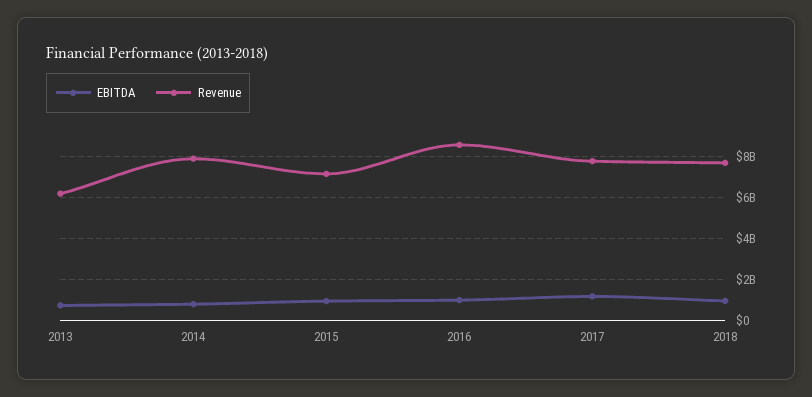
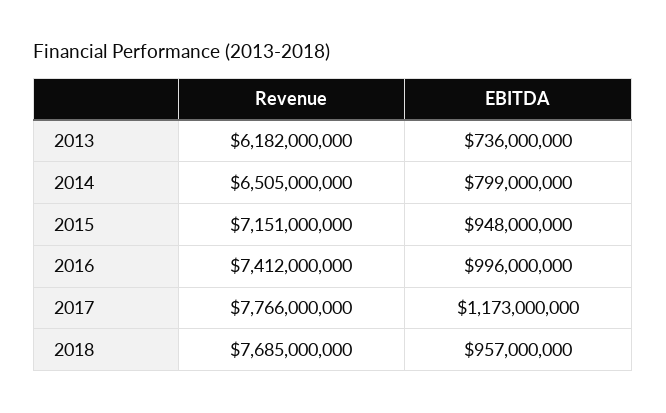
Revenue, 2014: 8000000000 -> 6505000000
Revenue, 2016: 8500000000 -> 7412000000

